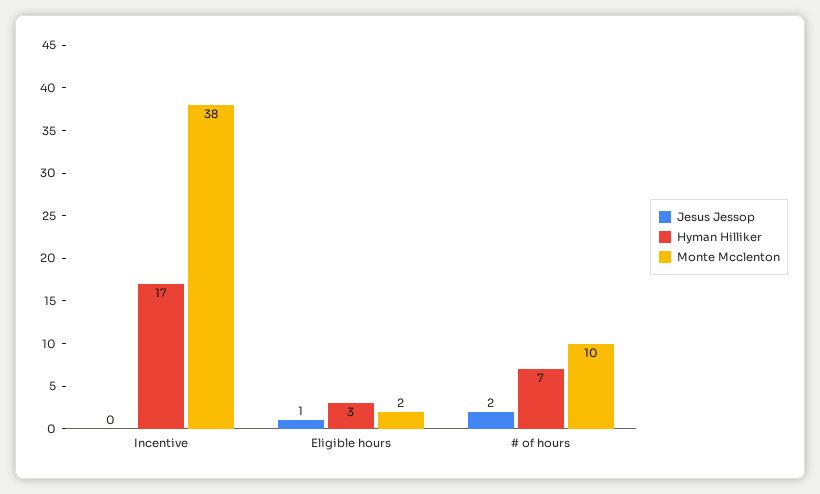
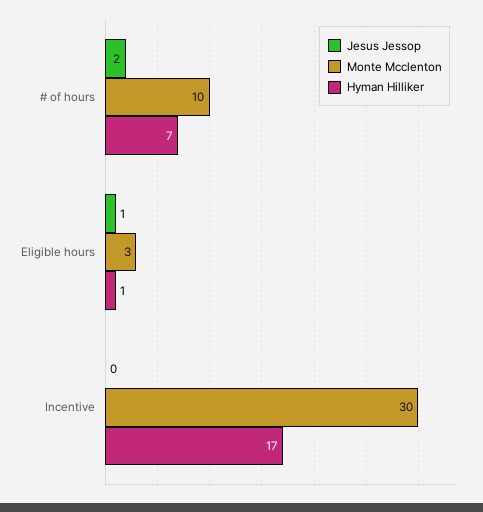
Monte Mcclenton, Incentive: 38 -> 30
Hyman Hilliker, Eligible hours: 3 -> 1
Monte Mcclenton, Eligible hours: 2 -> 3

